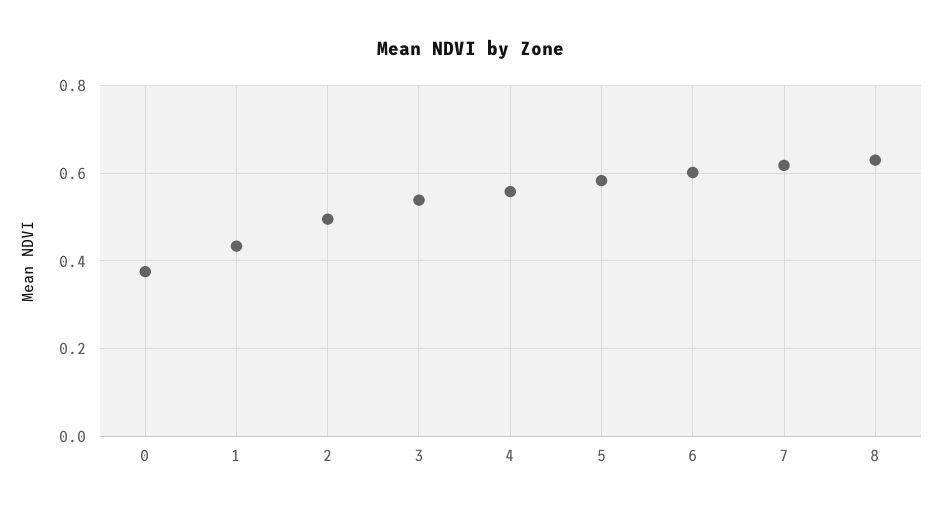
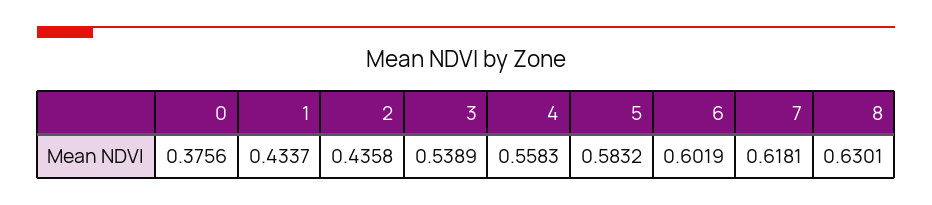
2: 0.5 -> 0.4358

